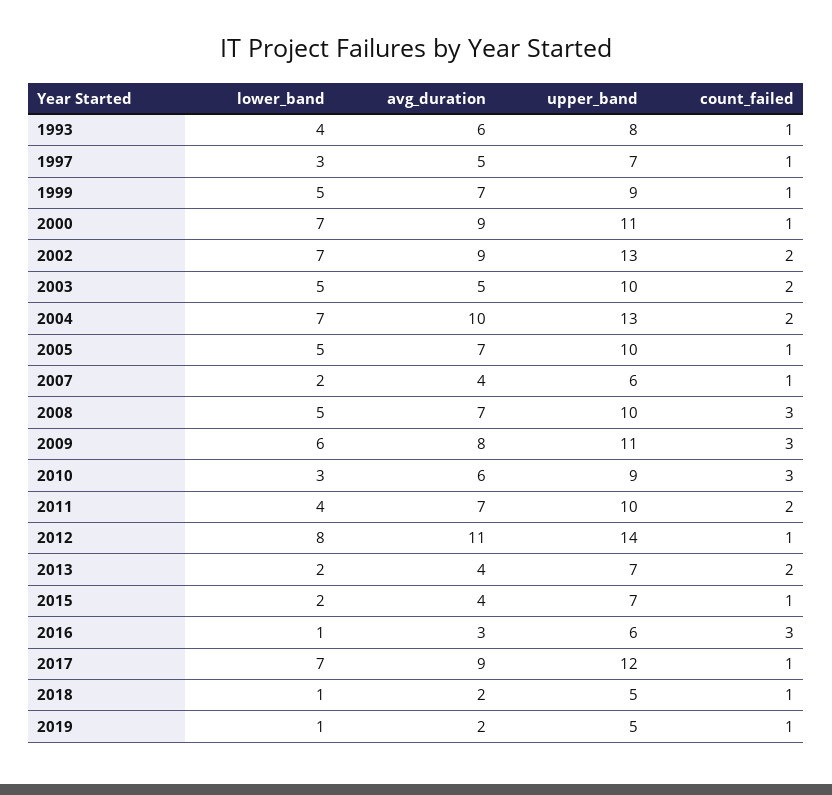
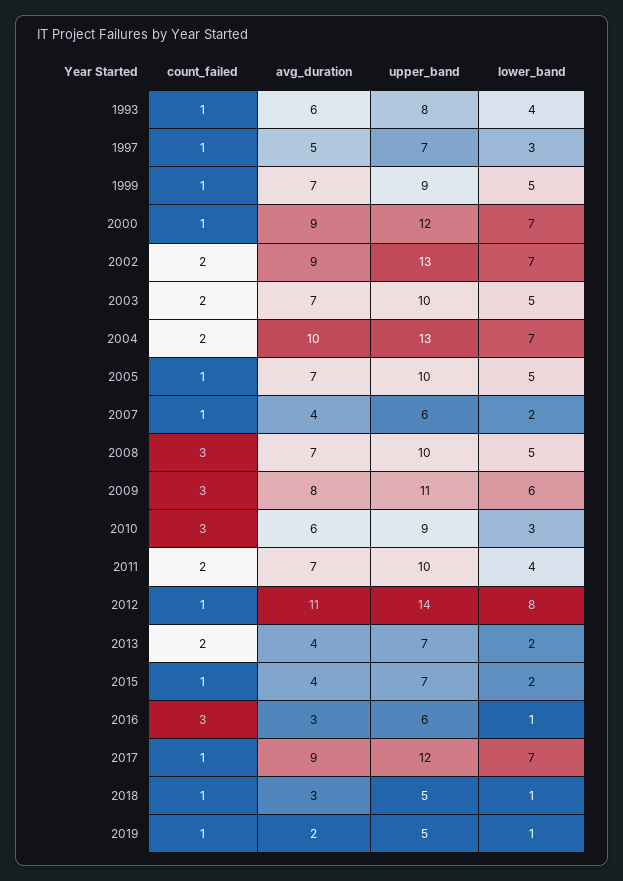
upper_band, 2000: 11 -> 12
avg_duration, 2003: 5 -> 7
avg_duration, 2018: 2 -> 3

